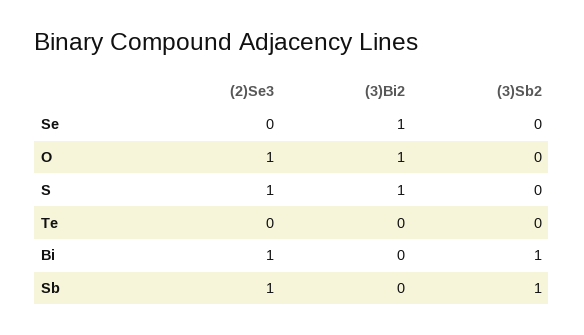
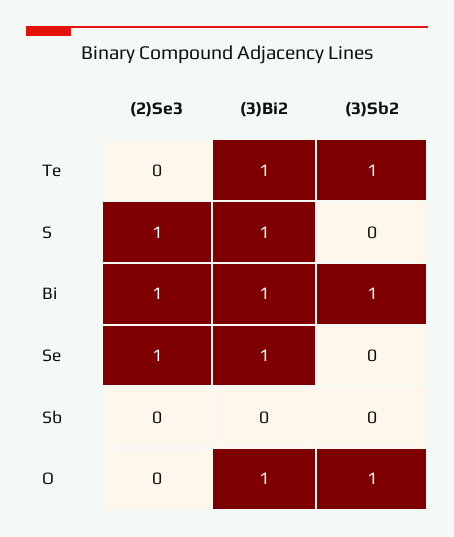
(2)Se3, Se: 0 -> 1
(2)Se3, O: 1 -> 0
(3)Sb2, O: 0 -> 1
(3)Bi2, Te: 0 -> 1
(3)Sb2, Te: 0 -> 1
(3)Bi2, Bi: 0 -> 1
(2)Se3, Sb: 1 -> 0
(3)Sb2, Sb: 1 -> 0

